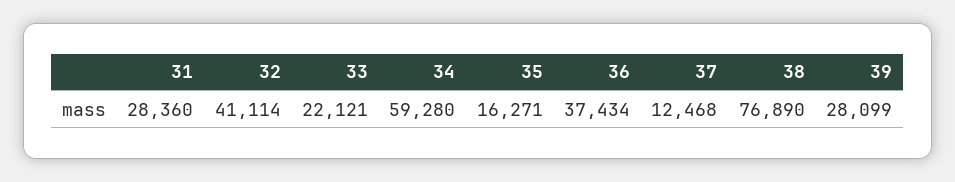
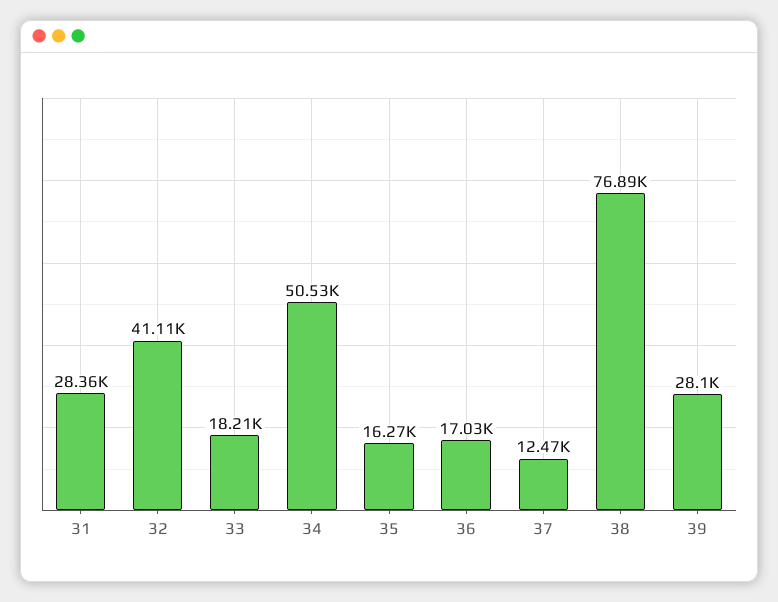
33: 22121 -> 18210
34: 59280 -> 50530
36: 37434 -> 17030

